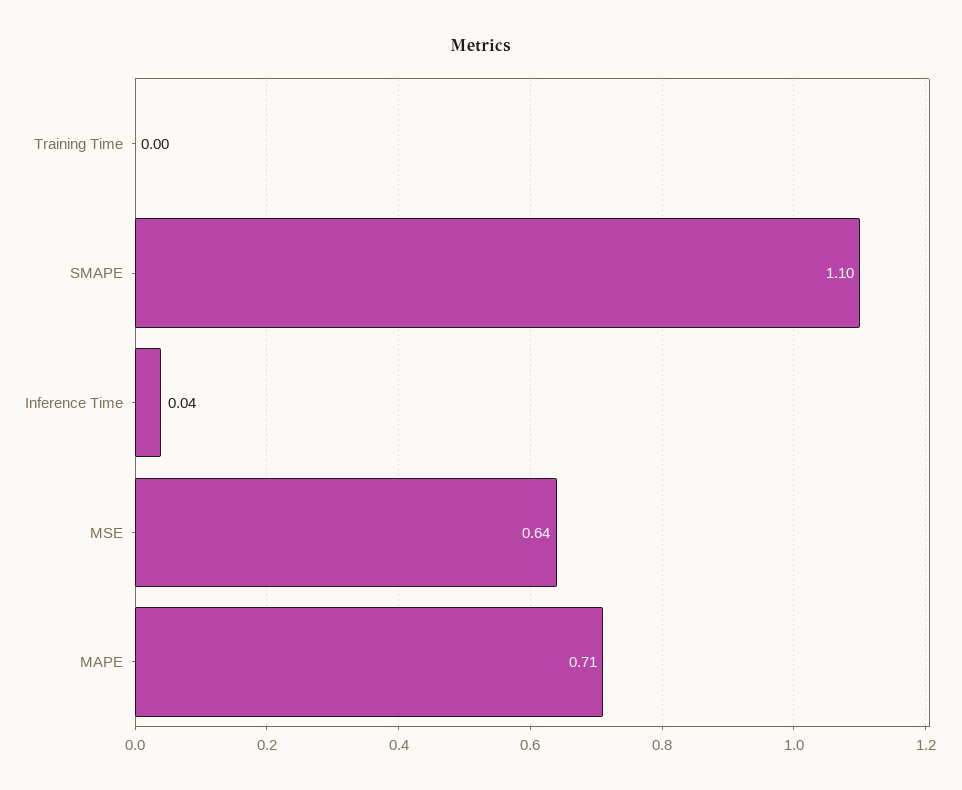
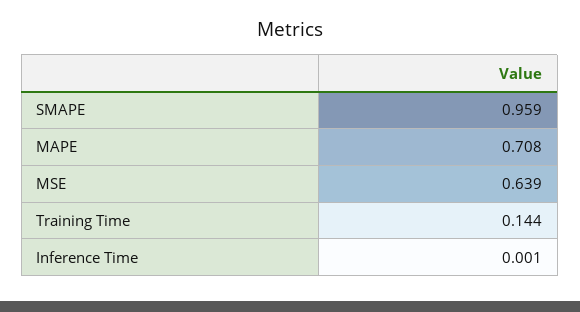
Training Time: 0 -> 0.144
SMAPE: 1.1 -> 0.959
Inference Time: 0.04 -> 0.001

